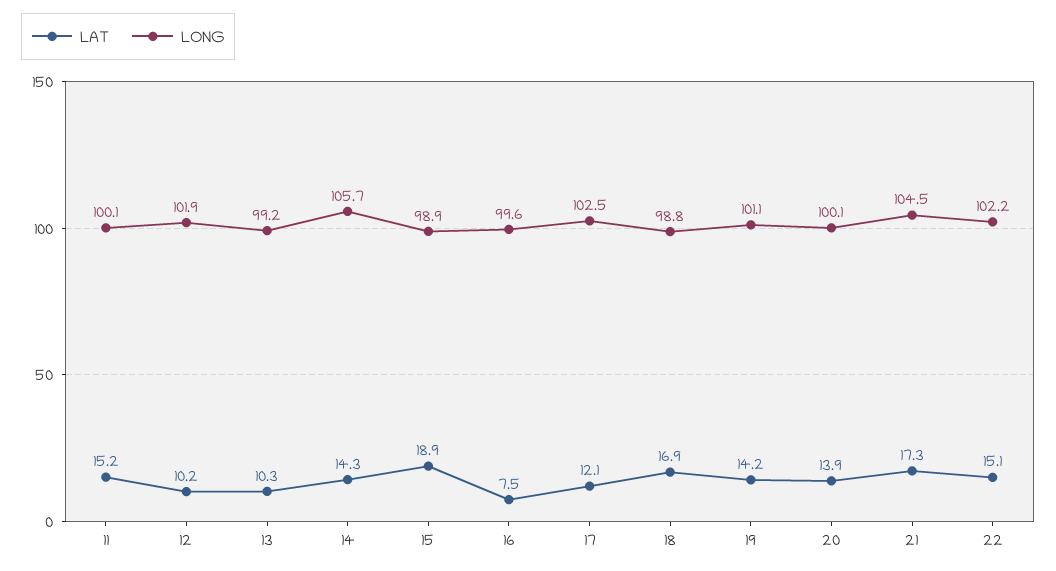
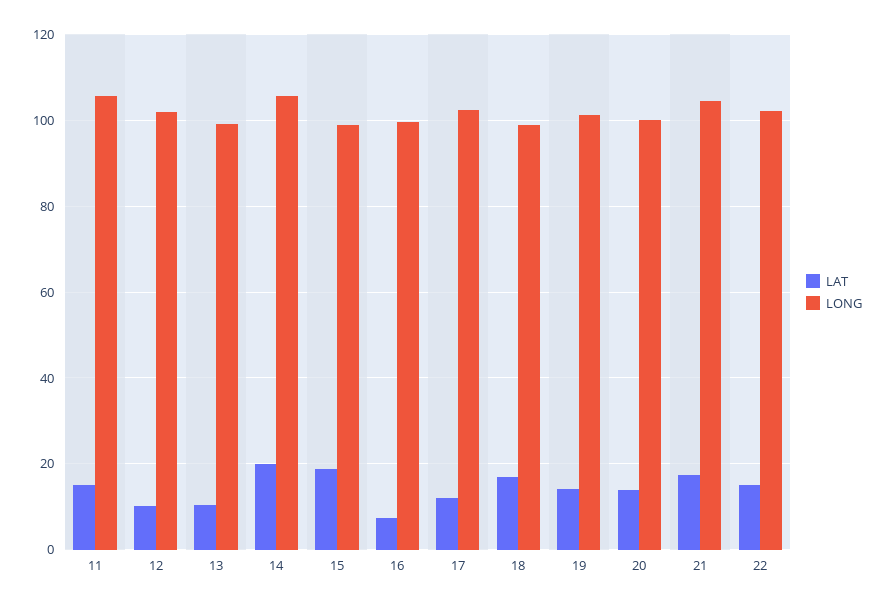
LONG, 11: 100.1 -> 106
LAT, 14: 14.3 -> 20

